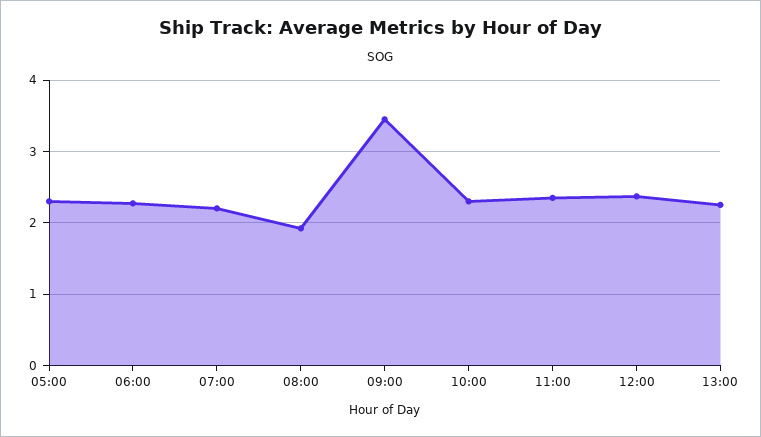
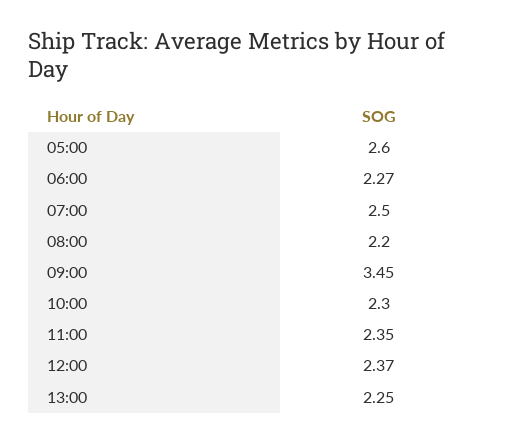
05:00: 2.3 -> 2.6
07:00: 2.2 -> 2.5
08:00: 1.9 -> 2.2

